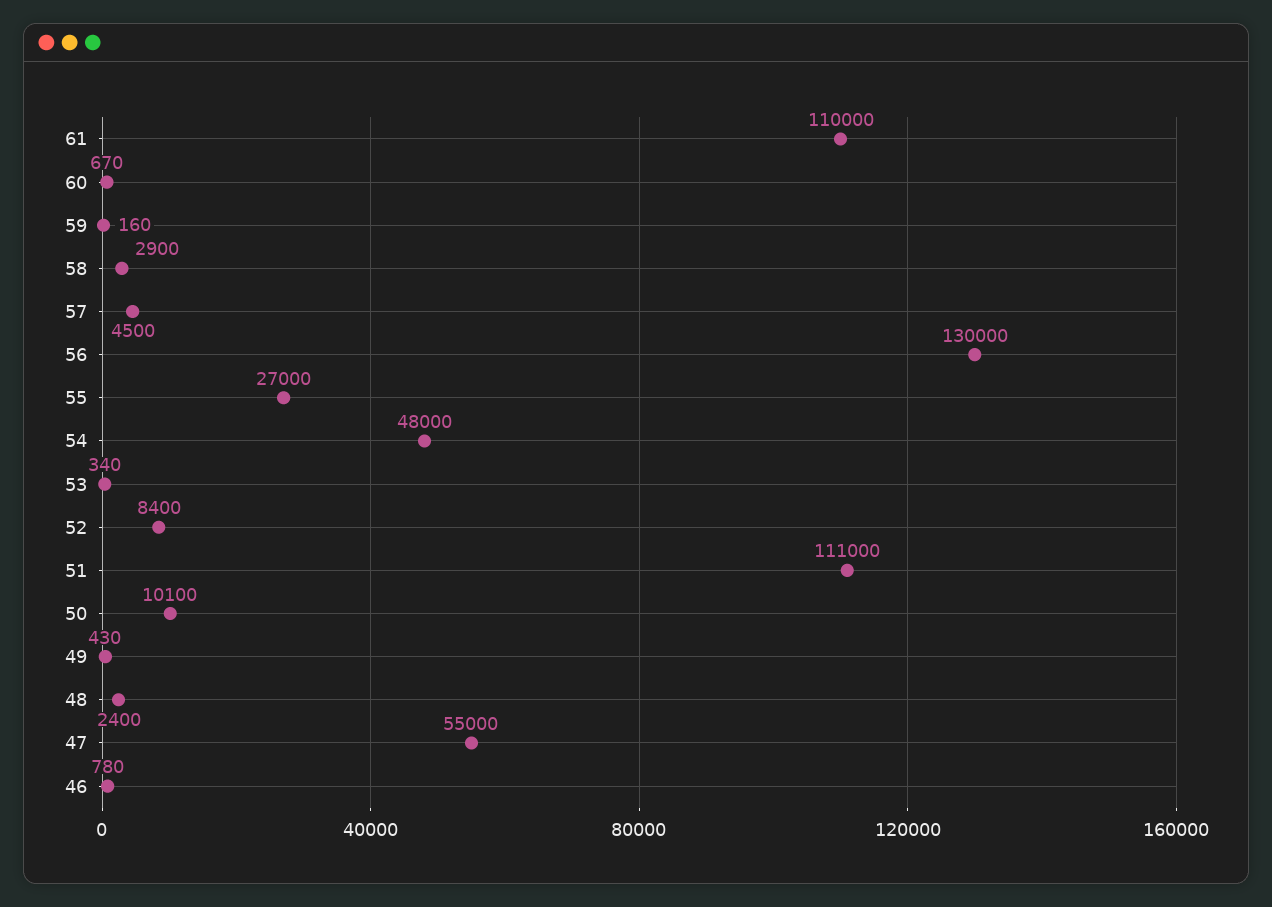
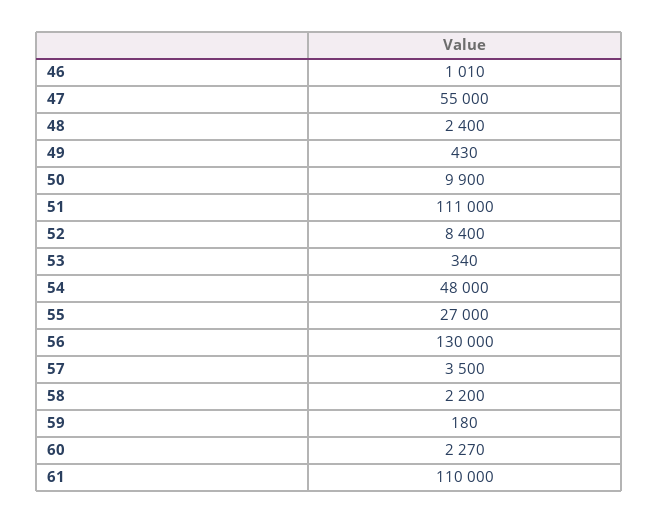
60: 670 -> 2270
59: 160 -> 180
58: 2900 -> 2200
57: 4500 -> 3500
50: 10100 -> 9900
46: 780 -> 1010

